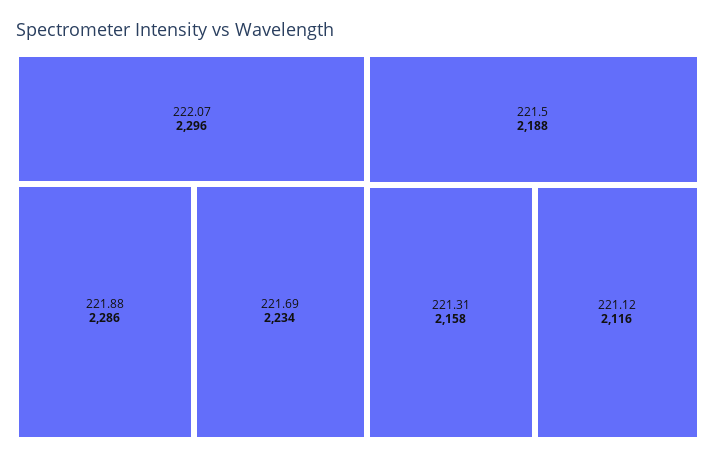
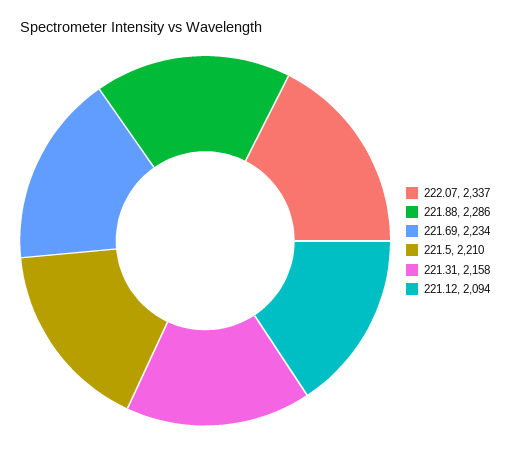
222.07: 2296 -> 2337
221.5: 2188 -> 2210
221.12: 2116 -> 2094

